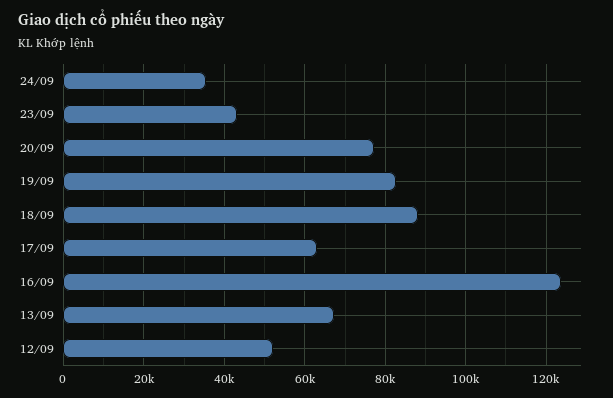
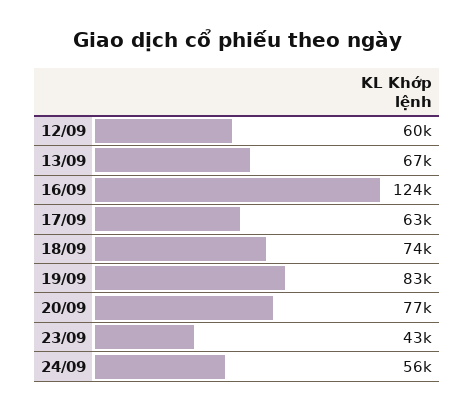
24/09: 36000 -> 56000
18/09: 88000 -> 74000
12/09: 52000 -> 60000

